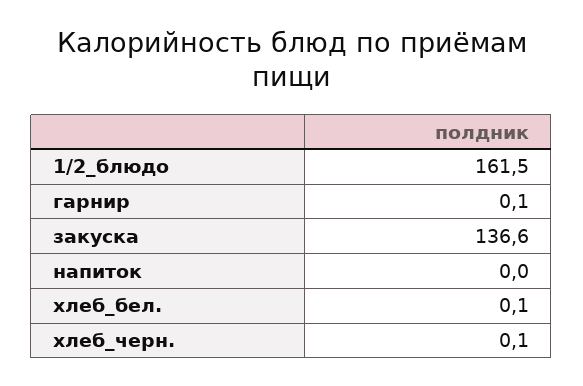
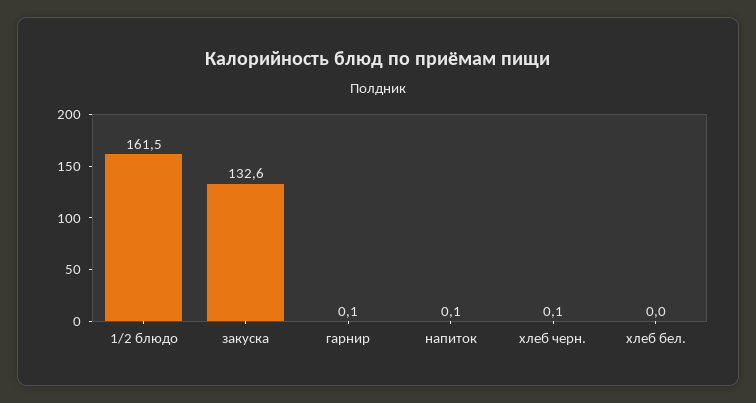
закуска: 136.6 -> 132.6
напиток: 0 -> 0.1
хлеб_бел.: 0.1 -> 0

